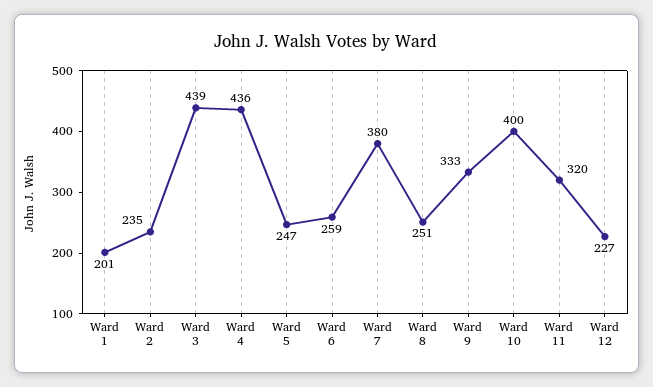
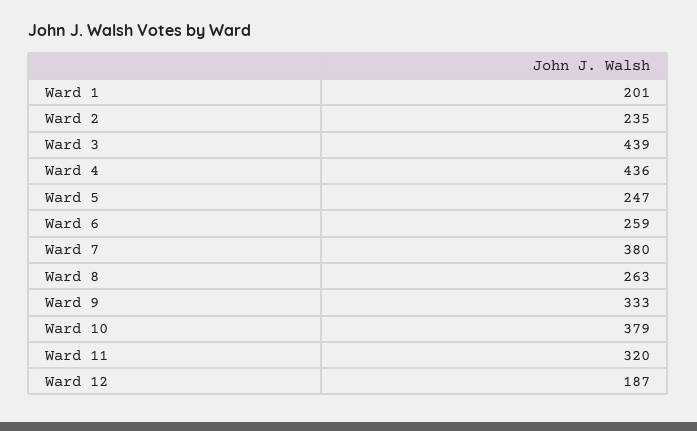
Ward 8: 251 -> 263
Ward 10: 400 -> 379
Ward 12: 227 -> 187

